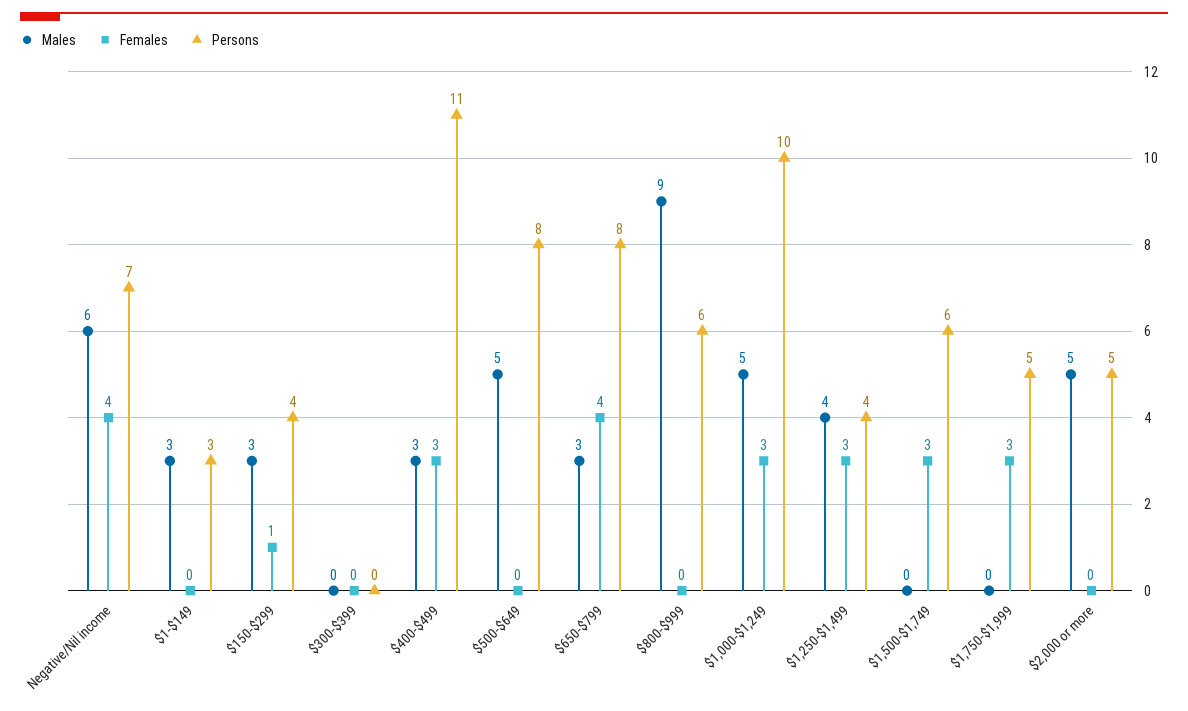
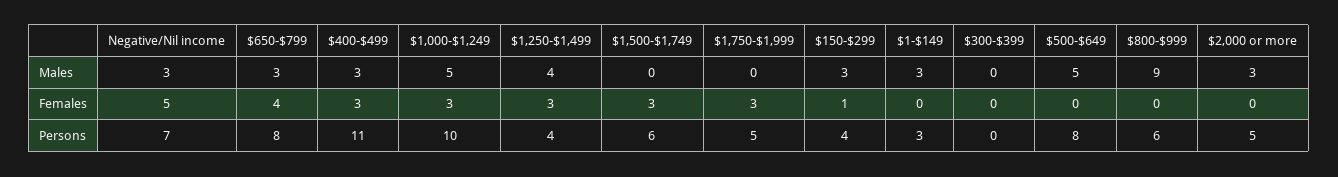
Males, Negative/Nil income: 6 -> 3
Females, Negative/Nil income: 4 -> 5
Males, $2,000 or more: 5 -> 3

